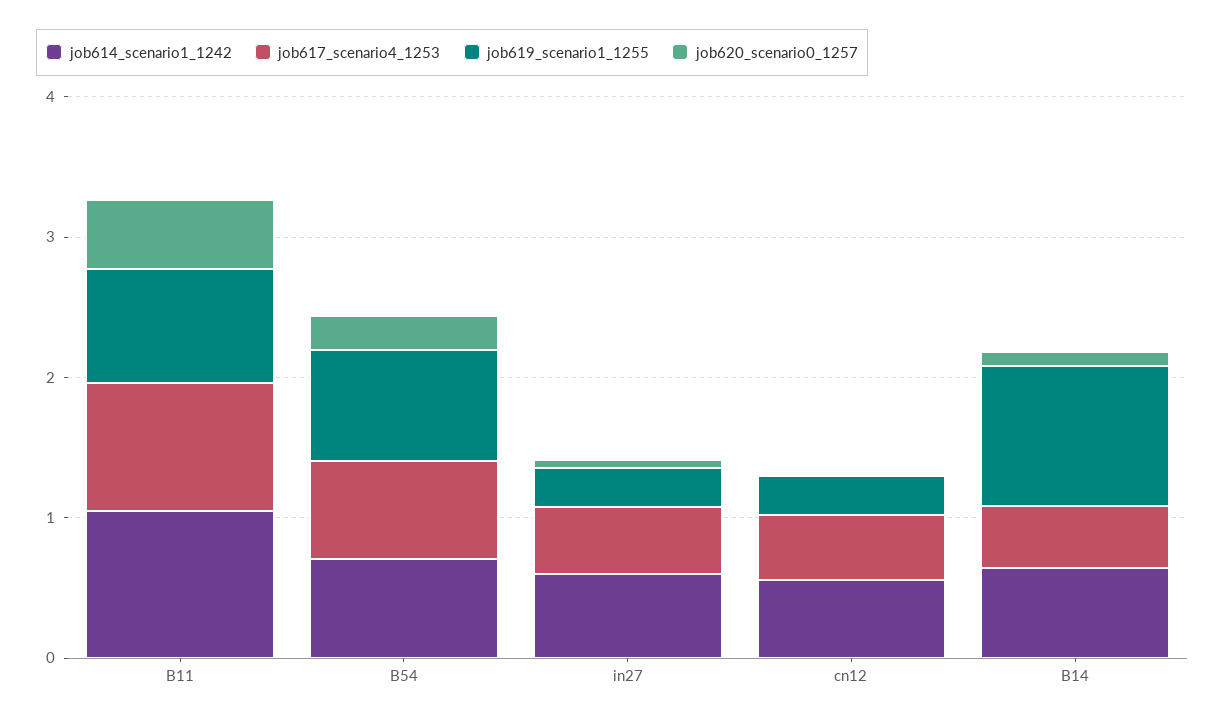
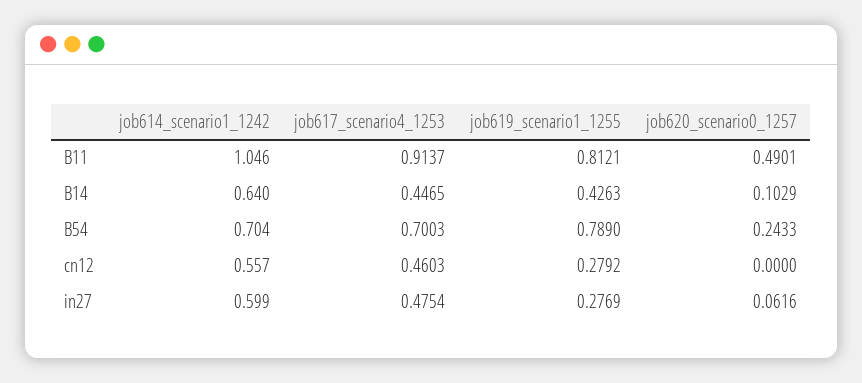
job619_scenario1_1255, B14: 1 -> 0.4263

